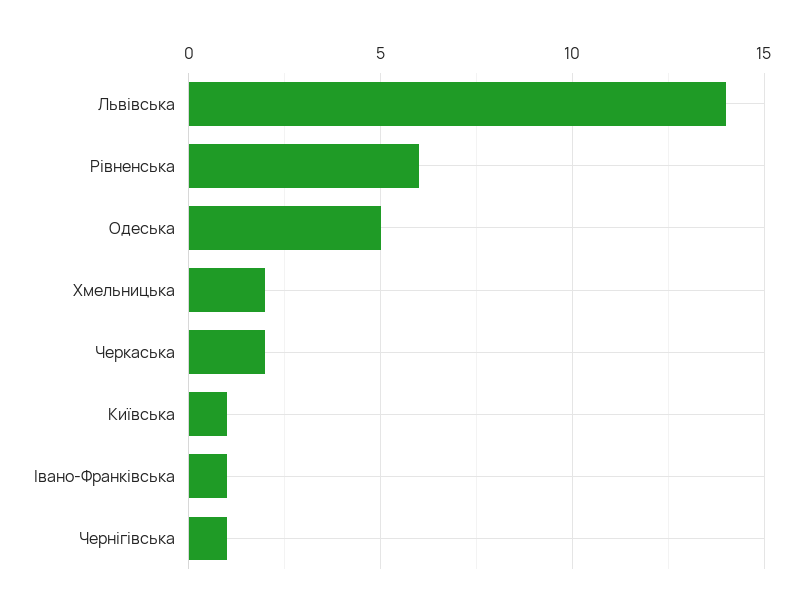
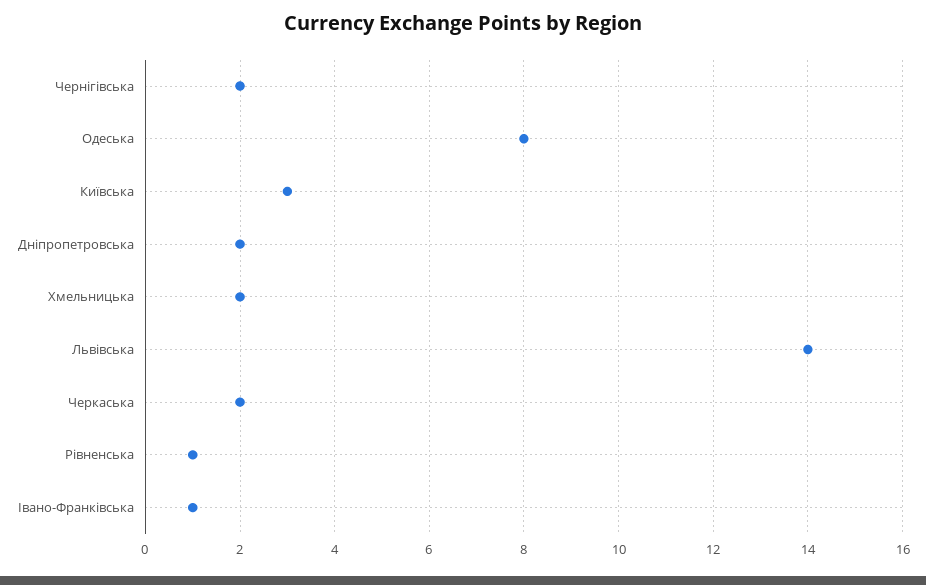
Рівненська: 6 -> 1
Одеська: 5 -> 8
Київська: 1 -> 3
Чернігівська: 1 -> 2
Дніпропетровська: none -> 2

